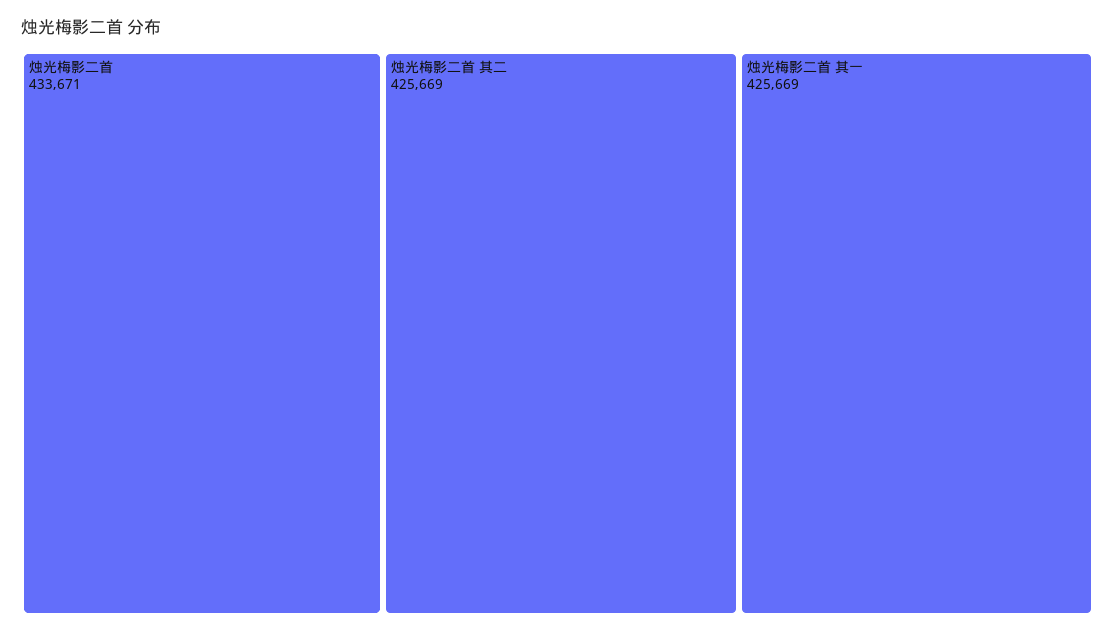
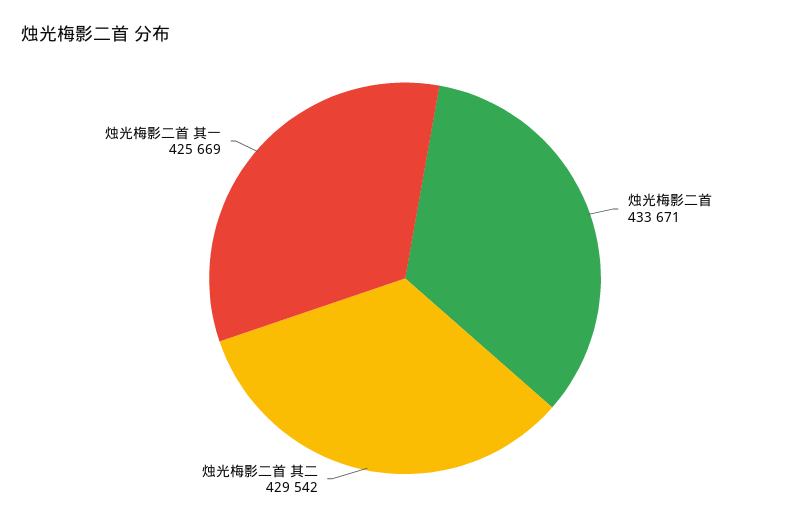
烛光梅影二首 其二: 425669 -> 429542

